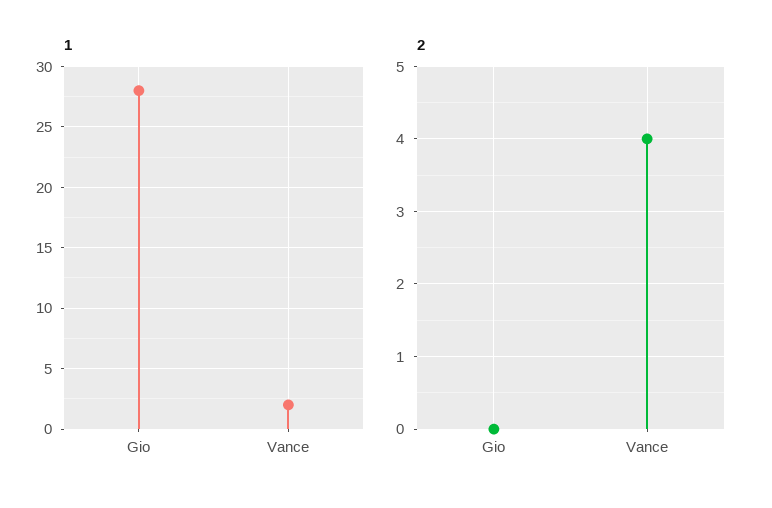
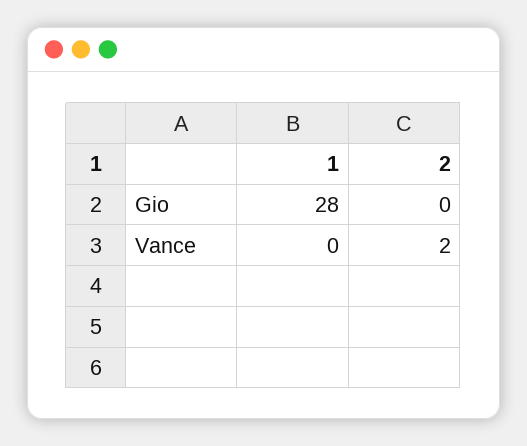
1, Vance: 2 -> 0
2, Vance: 4 -> 2

